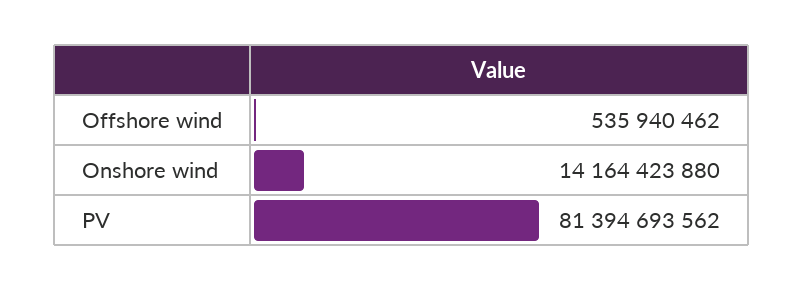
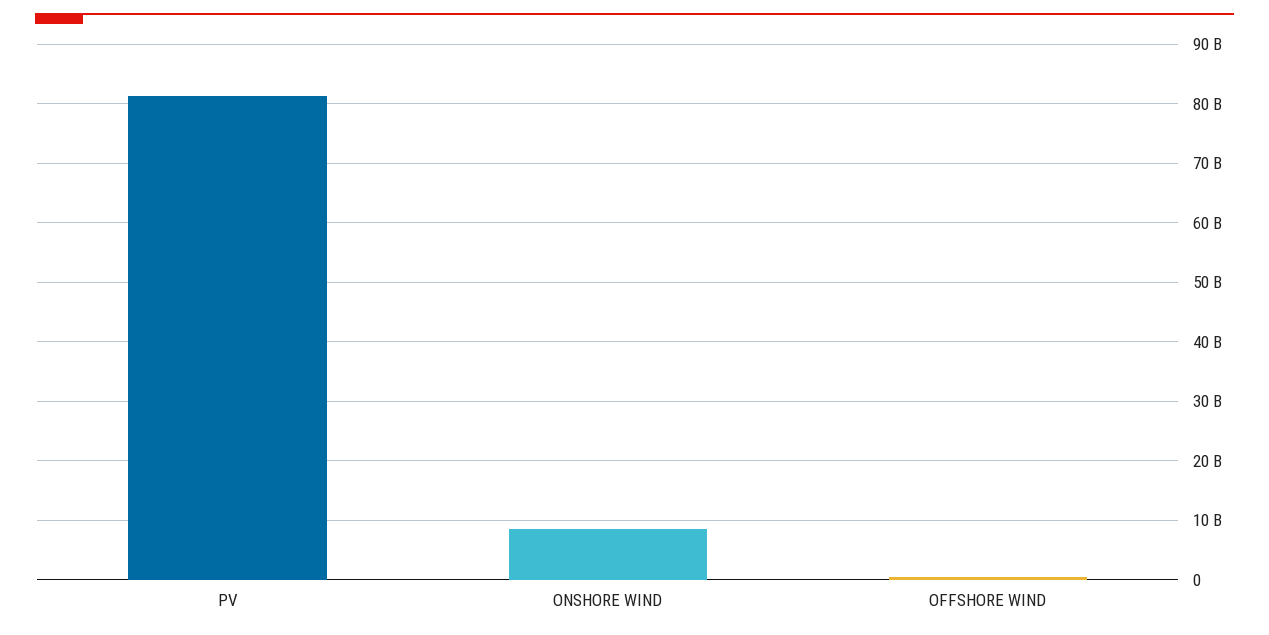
Onshore wind: 14164423880 -> 8000000000

